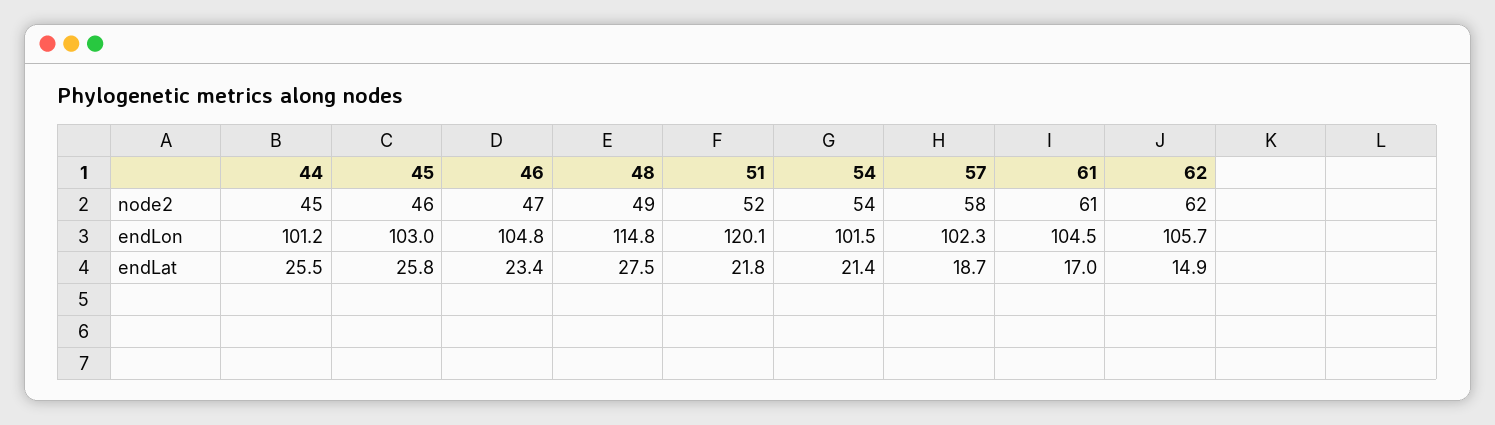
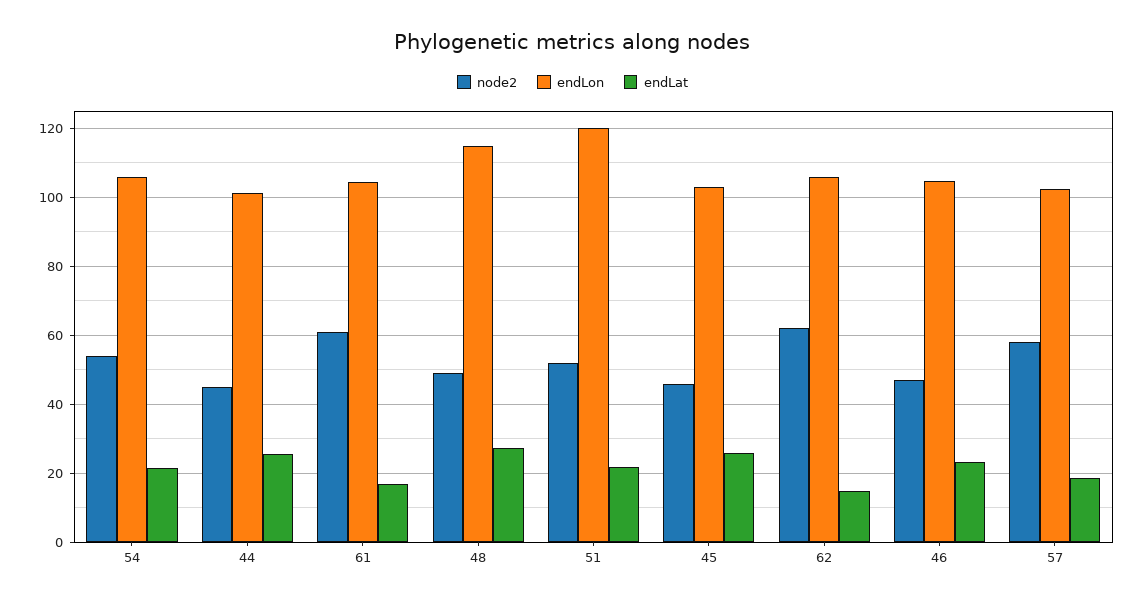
endLon, 54: 101.5 -> 106

